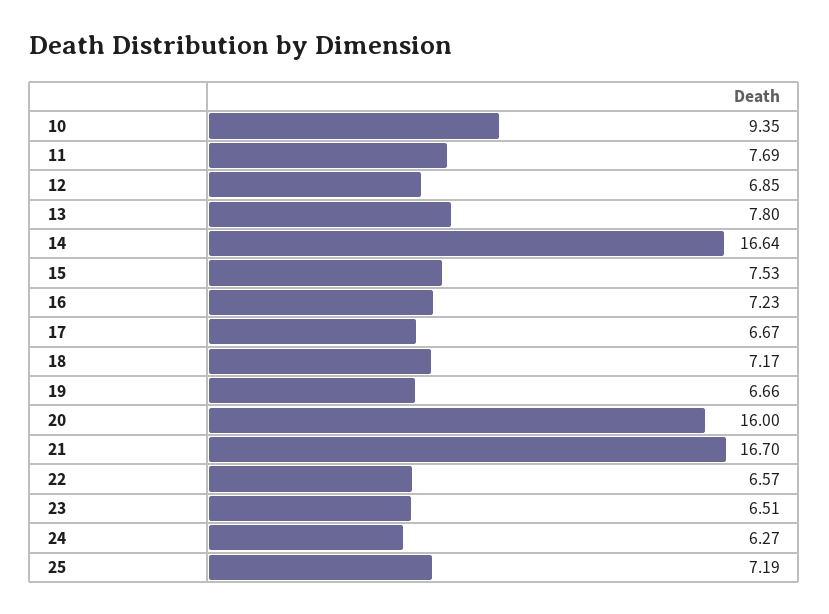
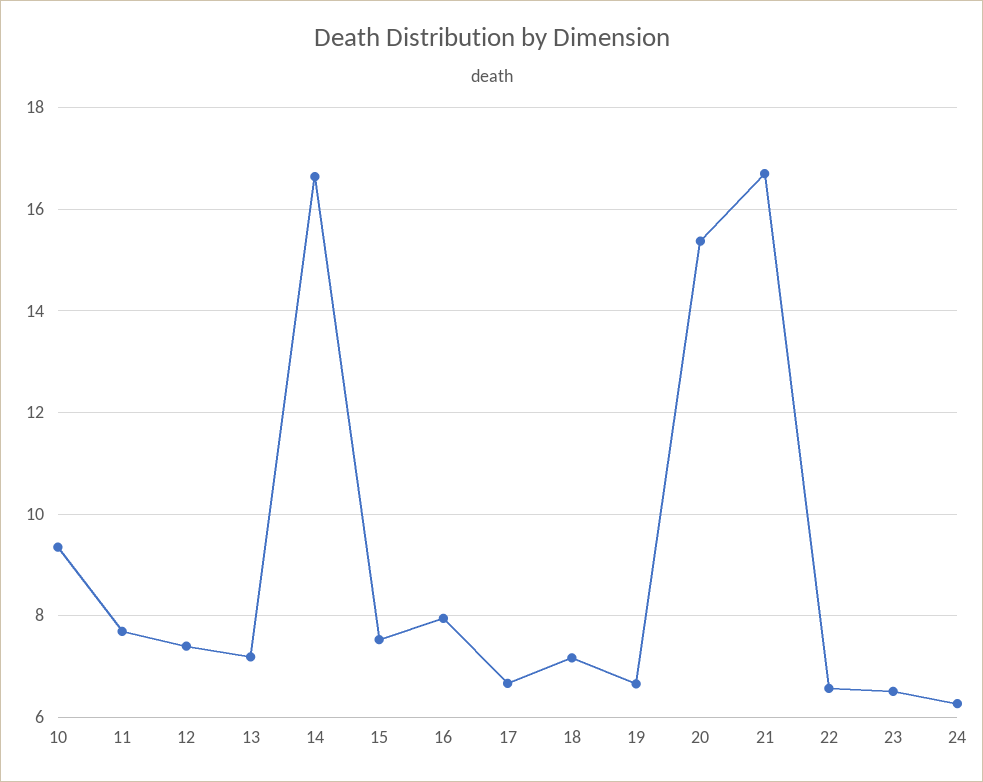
12: 6.85 -> 7.4
13: 7.8 -> 7.2
16: 7.23 -> 8
20: 16 -> 15.4
25: 7.19 -> none

